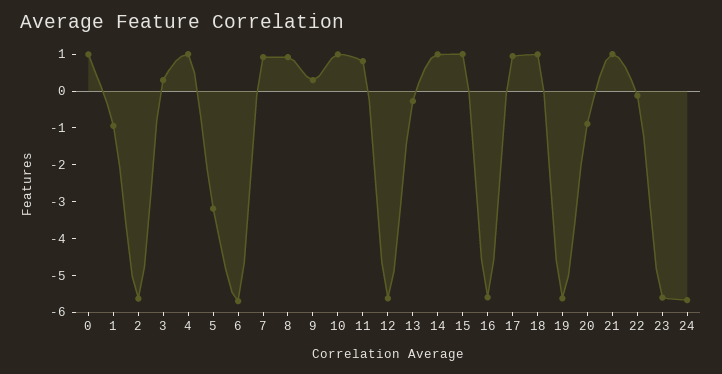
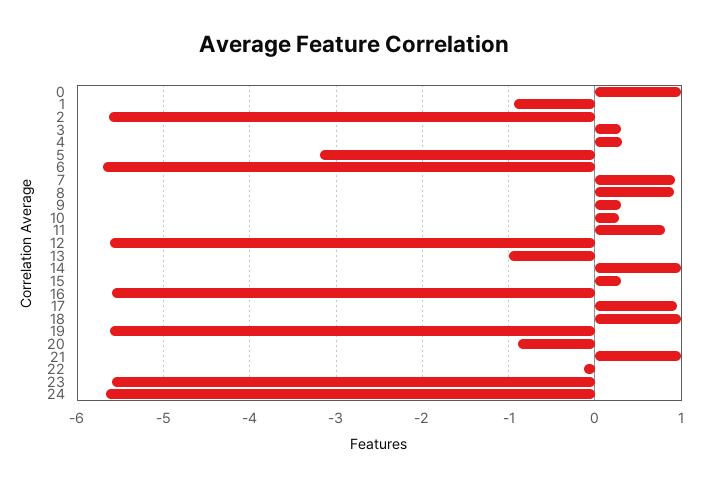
4: 1 -> 0.3
10: 1 -> 0.3
13: -0.25 -> -1
15: 1 -> 0.3

